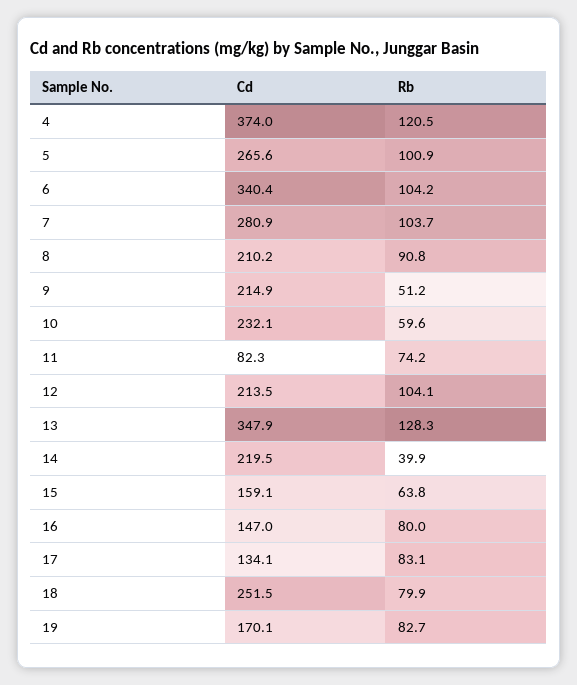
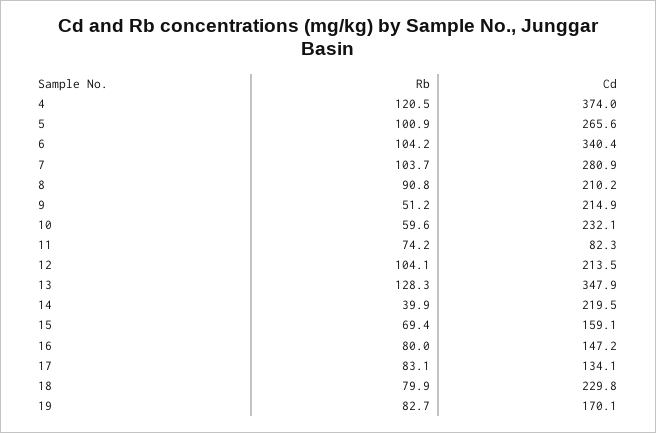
Rb, 15: 63.8 -> 69.4
Cd, 16: 147 -> 147.2
Cd, 18: 251.5 -> 229.8

